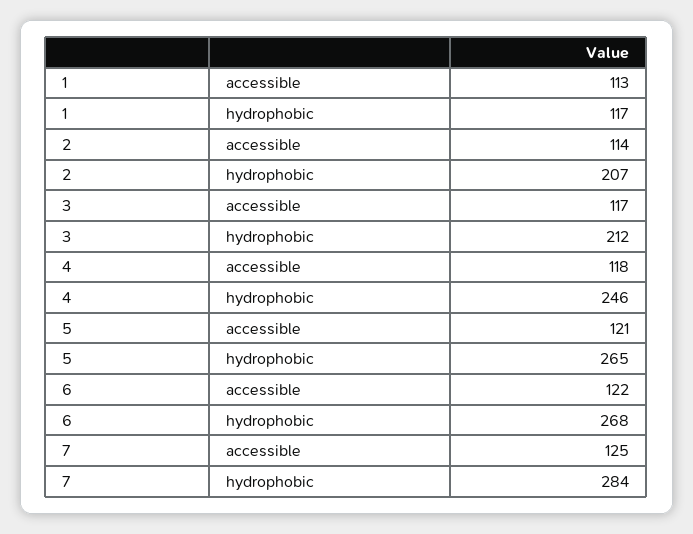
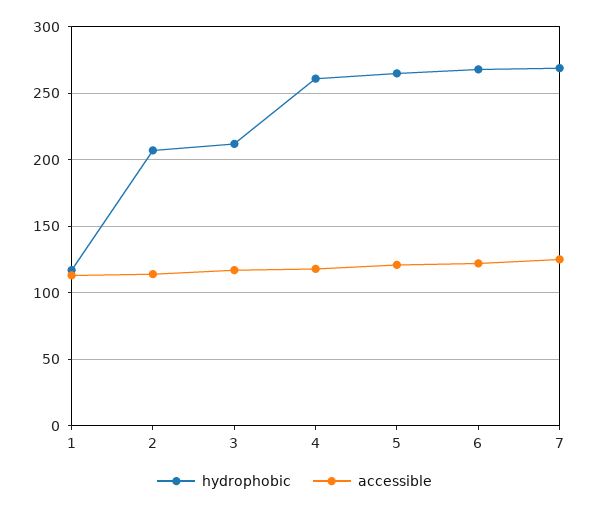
hydrophobic, 4: 246 -> 260
hydrophobic, 7: 284 -> 270

